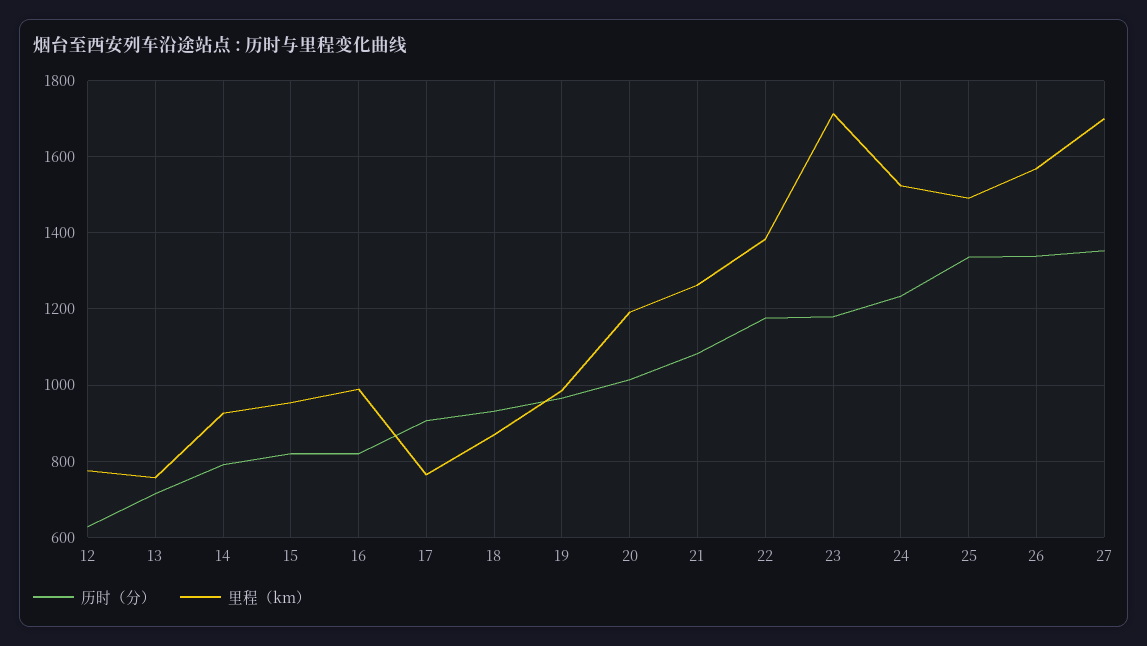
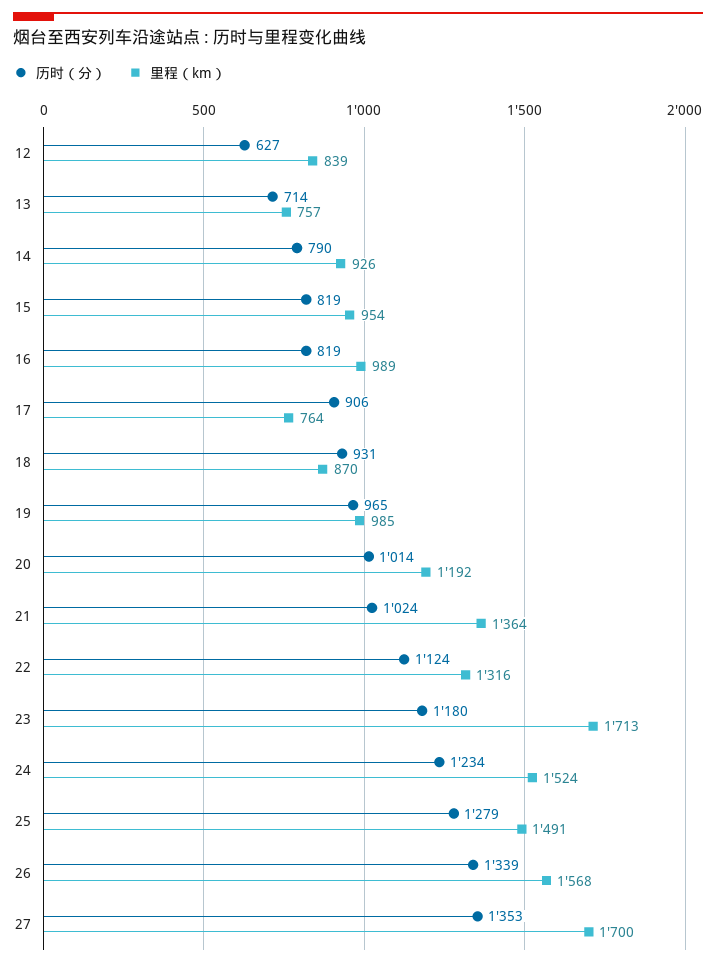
里程（km）, 12: 780 -> 839
历时（分）, 21: 1080 -> 1024
里程（km）, 21: 1260 -> 1364
历时（分）, 22: 1180 -> 1124
里程（km）, 22: 1380 -> 1316
历时（分）, 25: 1340 -> 1279

